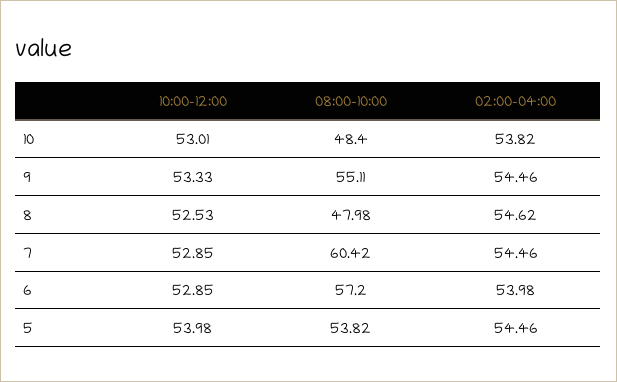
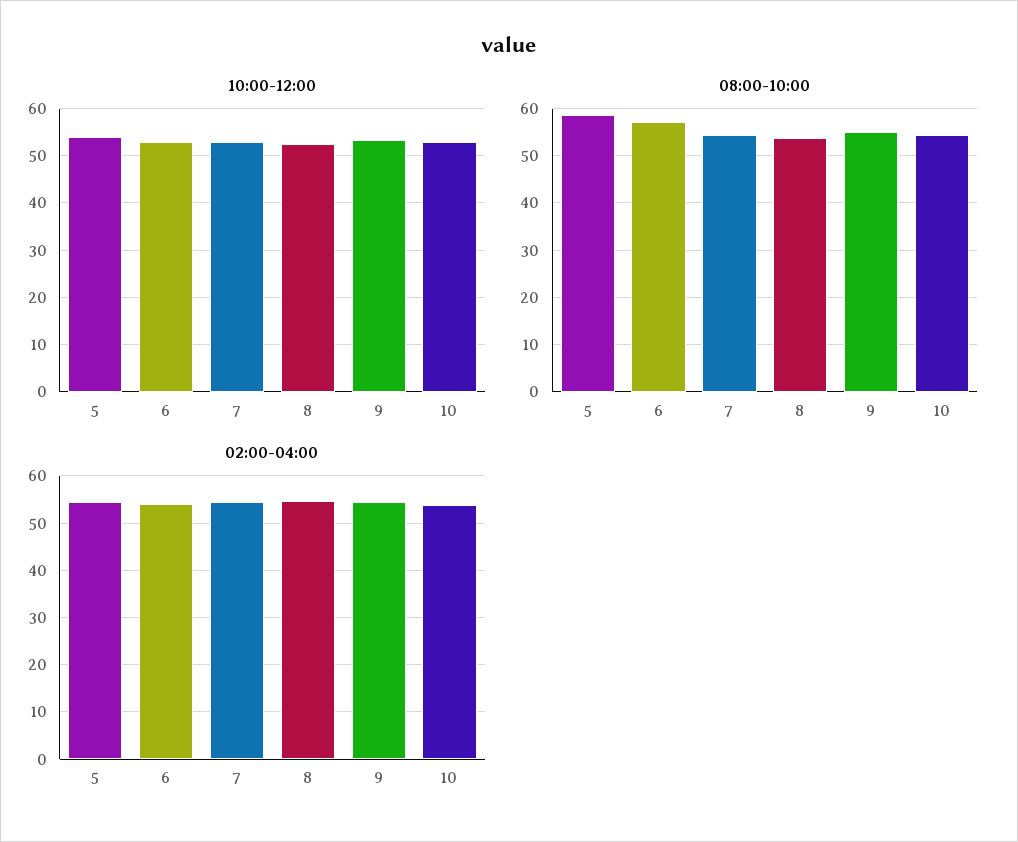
08:00-10:00, 10: 48.4 -> 54
08:00-10:00, 8: 47.98 -> 54
08:00-10:00, 7: 60.42 -> 54
08:00-10:00, 5: 53.82 -> 58

